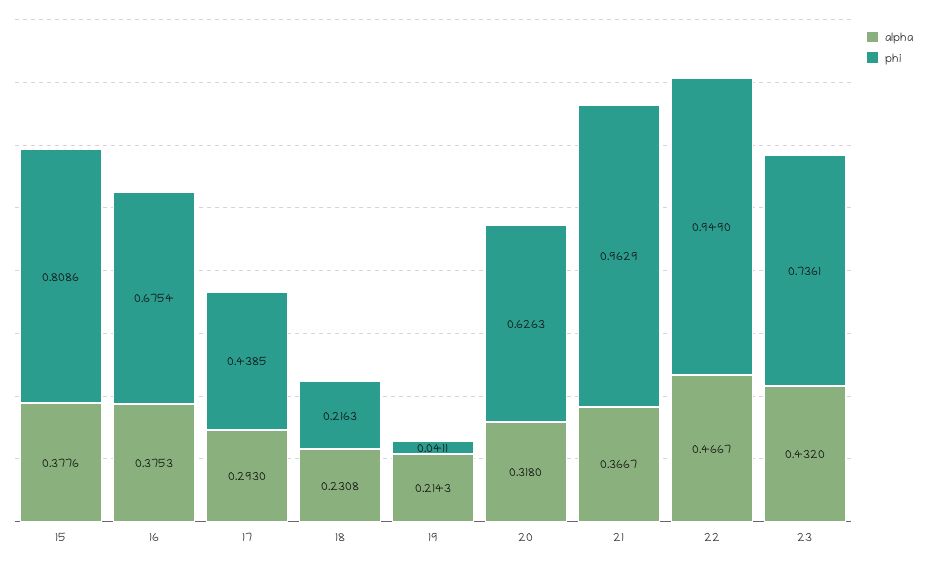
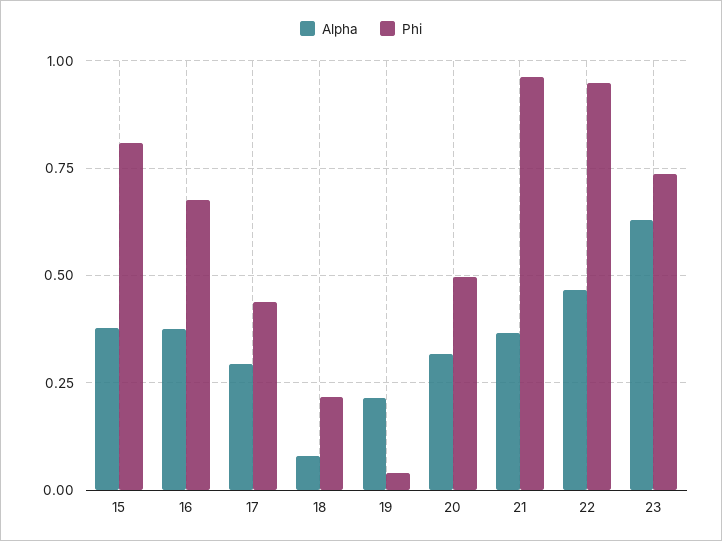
alpha, 18: 0.2308 -> 0.075
phi, 20: 0.6263 -> 0.5
alpha, 23: 0.432 -> 0.625

